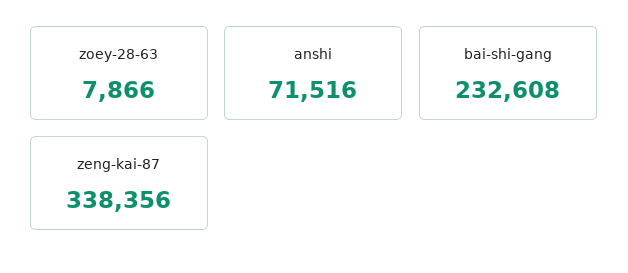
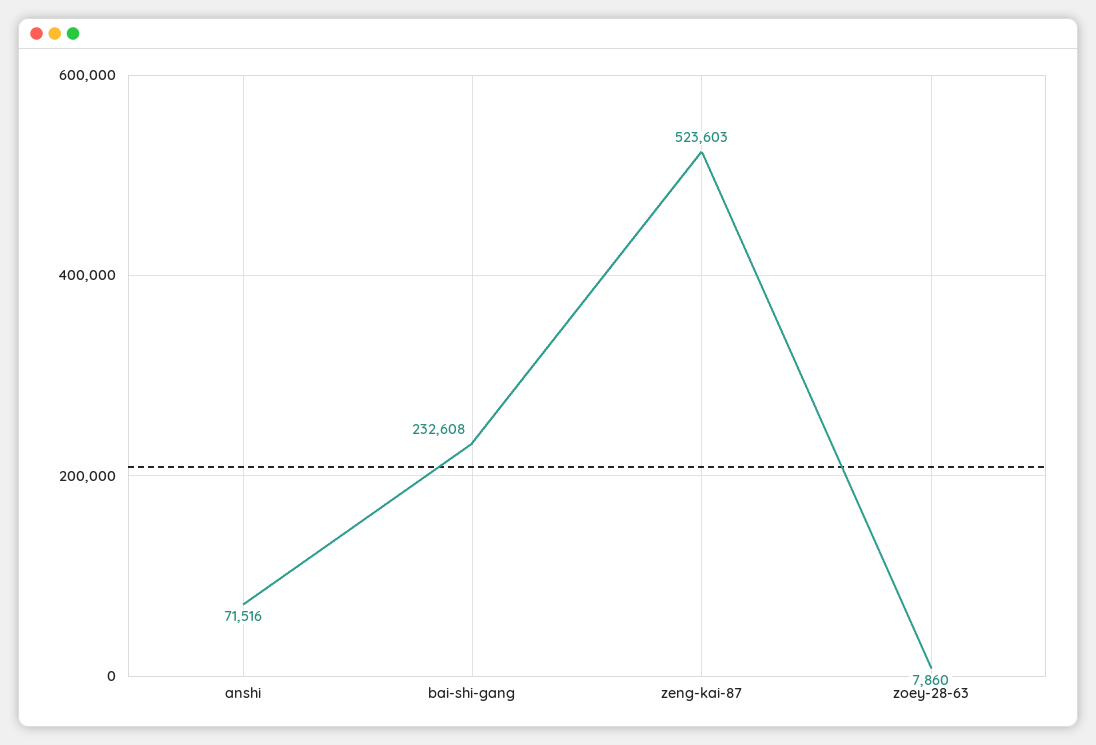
zoey-28-63: 7866 -> 7860
zeng-kai-87: 338356 -> 523603

